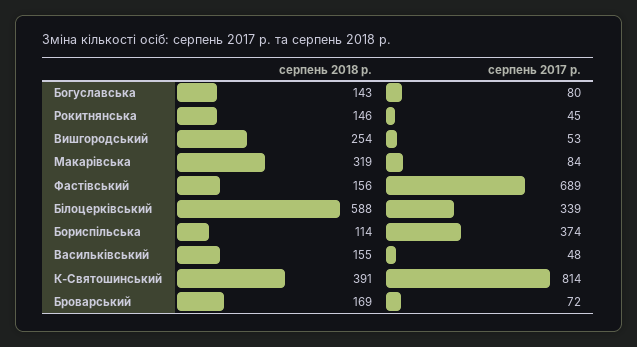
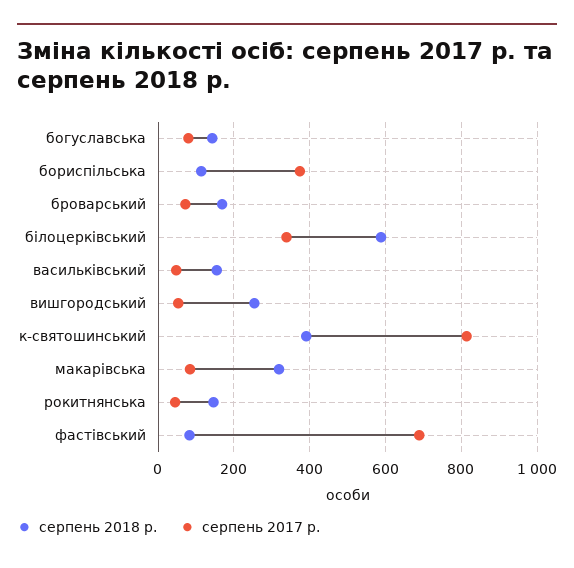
серпень 2018 р., Фастівський: 156 -> 80

